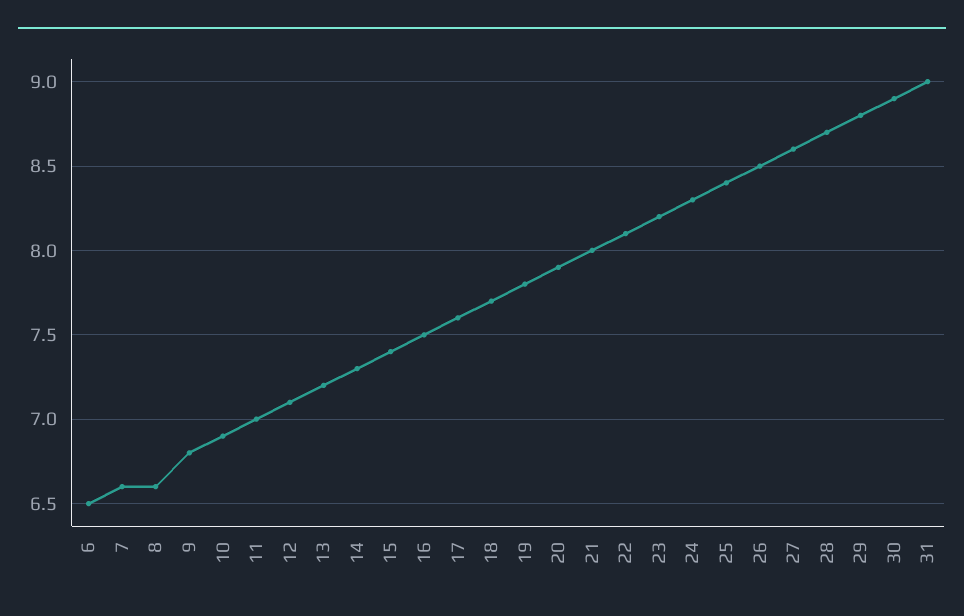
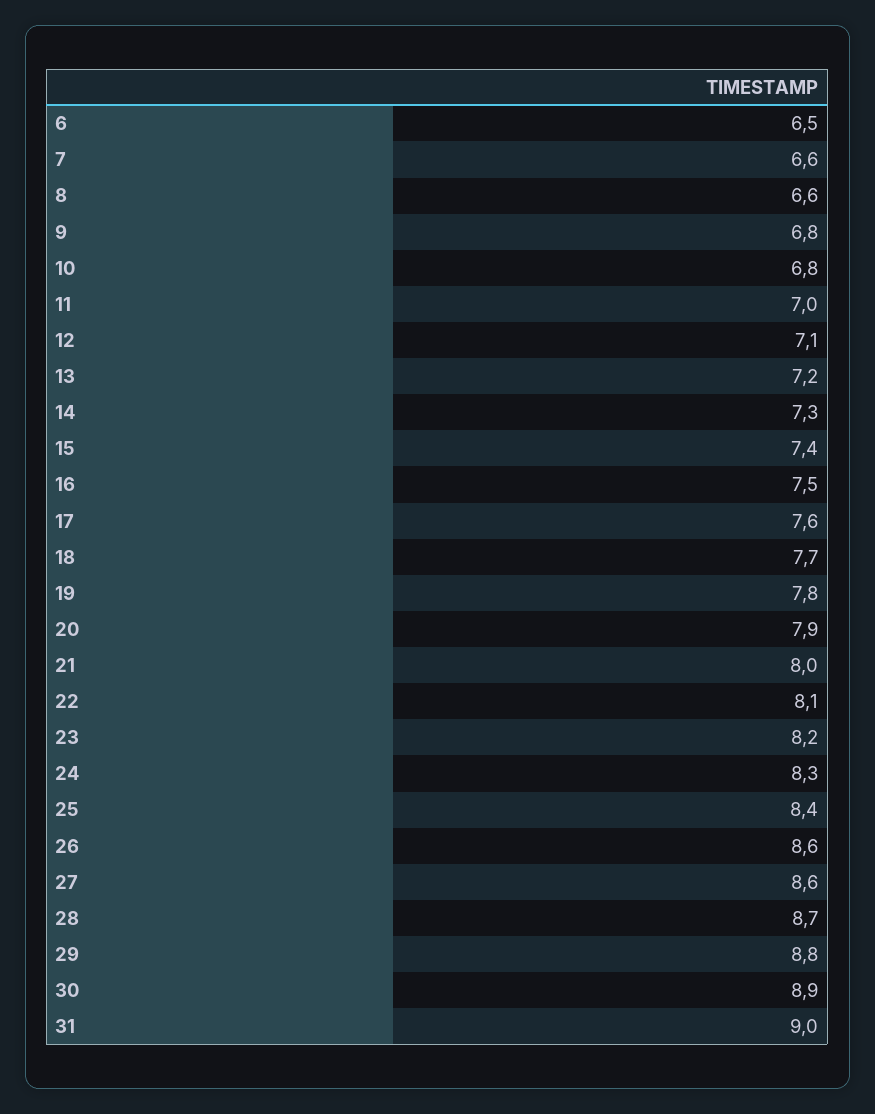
10: 6.9 -> 6.8
26: 8.5 -> 8.6

